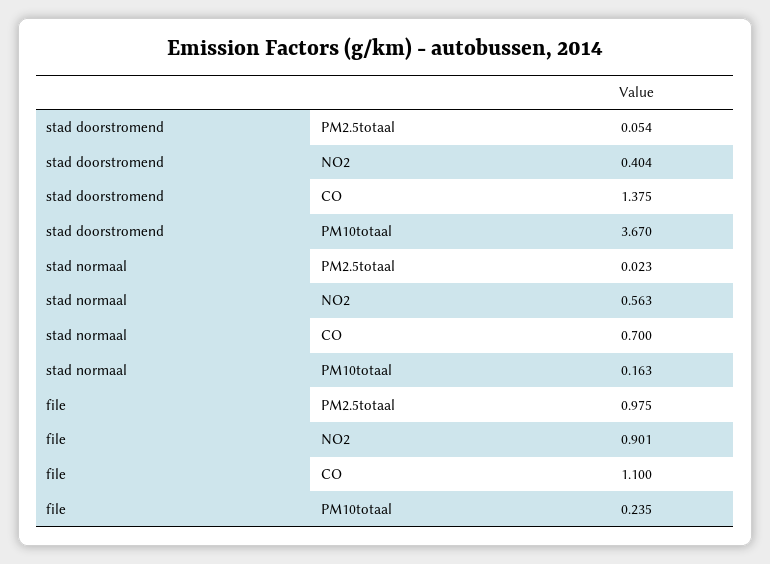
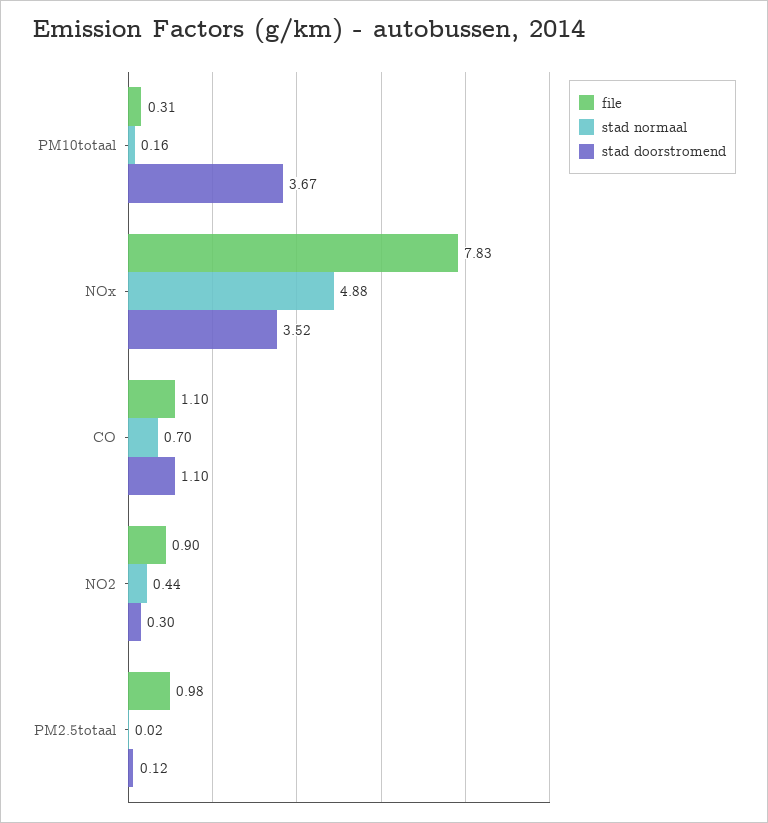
stad doorstromend, PM2.5totaal: 0.054 -> 0.12
stad doorstromend, NO2: 0.404 -> 0.3
stad doorstromend, CO: 1.375 -> 1.1
stad normaal, NO2: 0.563 -> 0.44
file, PM10totaal: 0.235 -> 0.31
file, NOx: none -> 7.83
stad normaal, NOx: none -> 4.88
stad doorstromend, NOx: none -> 3.52

